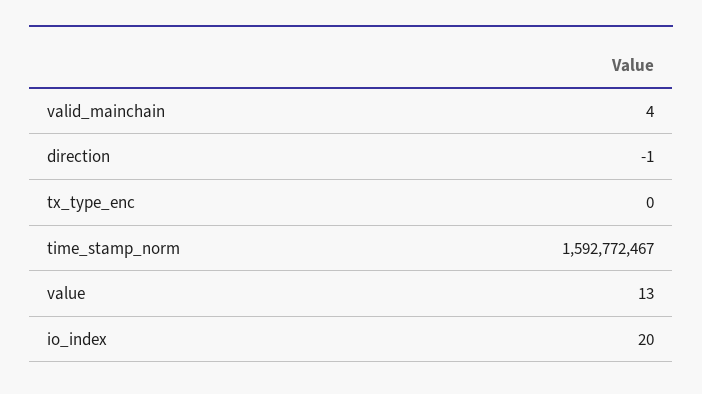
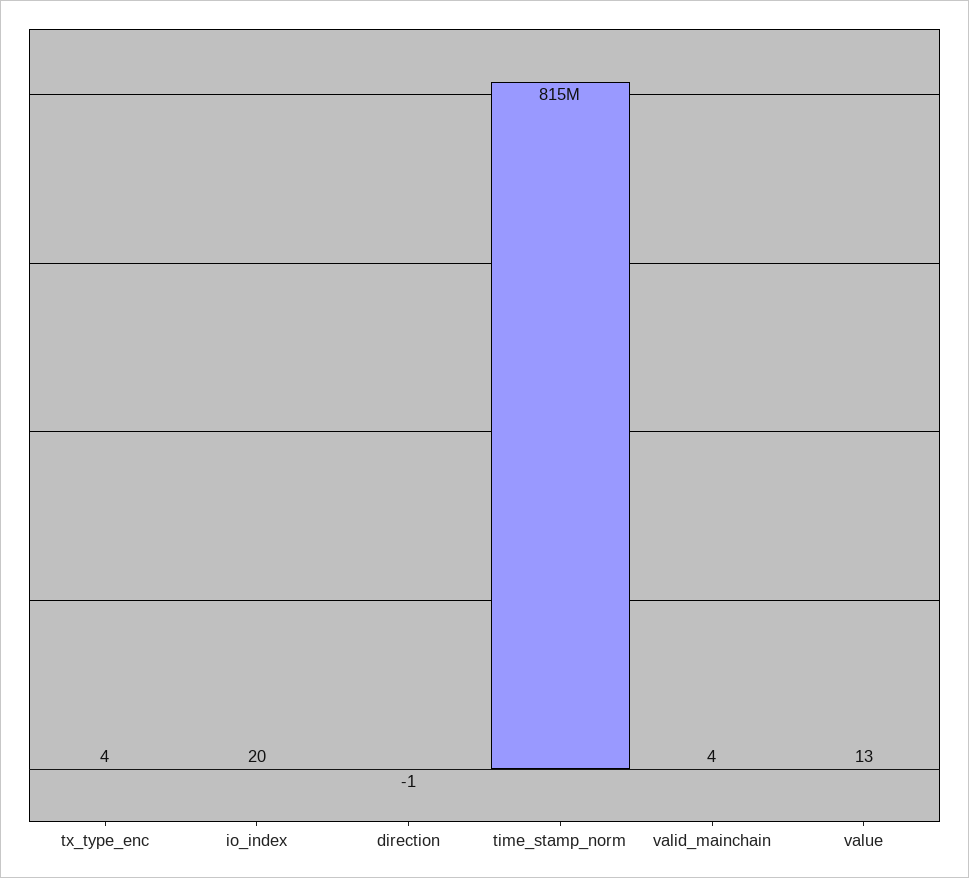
tx_type_enc: 0 -> 4
time_stamp_norm: 1592772467 -> 815000000

